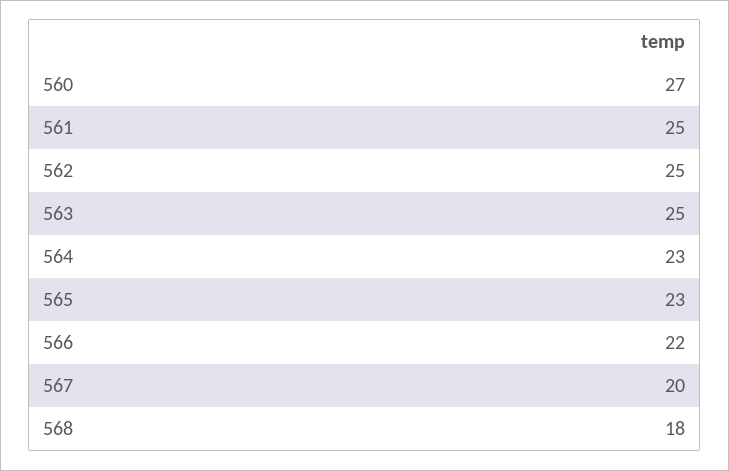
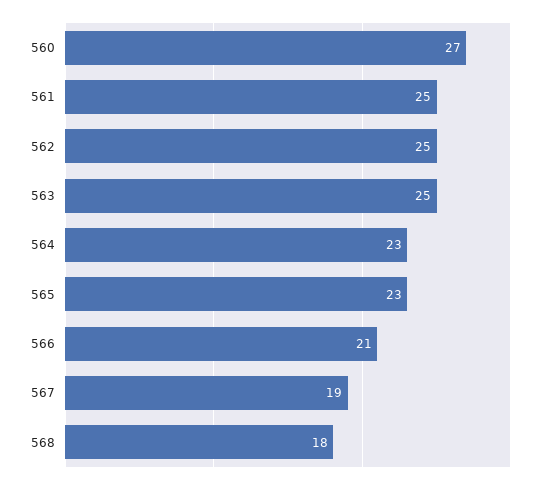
566: 22 -> 21
567: 20 -> 19

